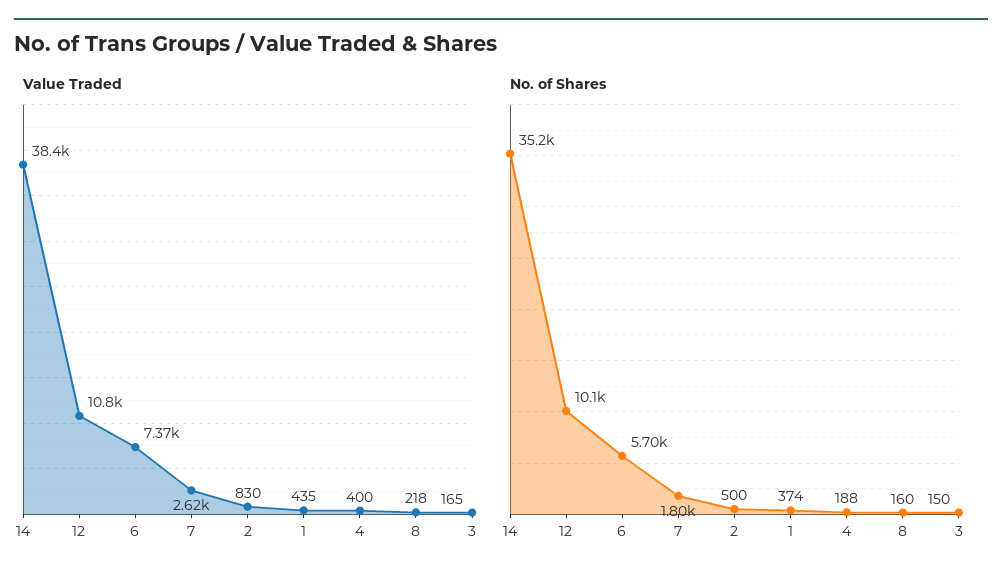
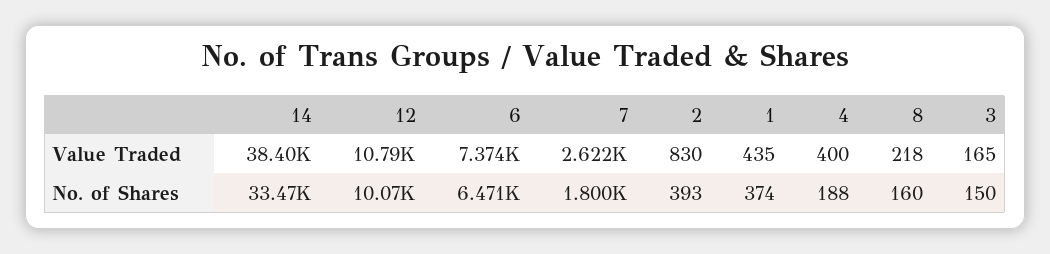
No. of Shares, 14: 35200 -> 33470
No. of Shares, 6: 5700 -> 6471
No. of Shares, 2: 500 -> 393

